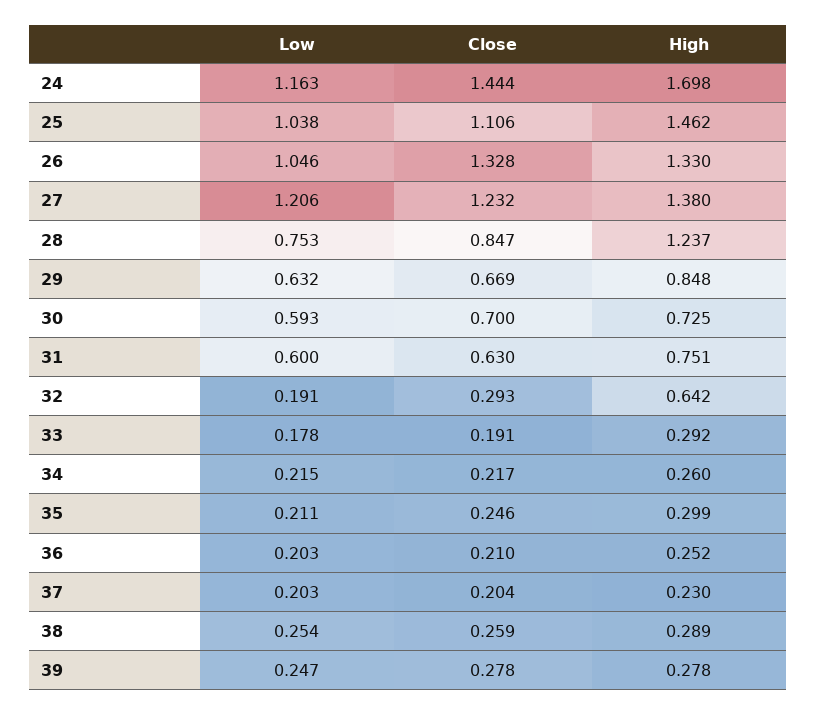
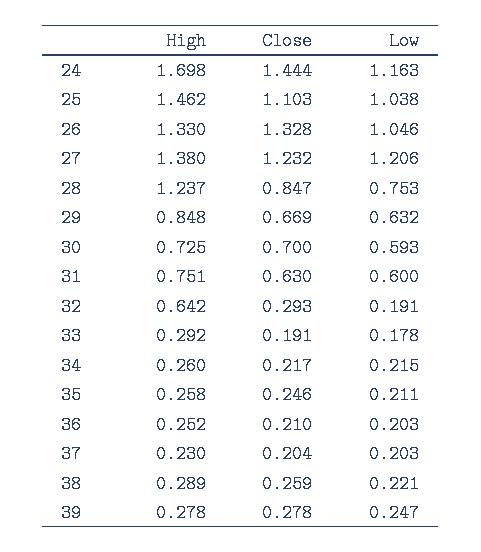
Close, 25: 1.106 -> 1.103
High, 35: 0.299 -> 0.258
Low, 38: 0.254 -> 0.221

